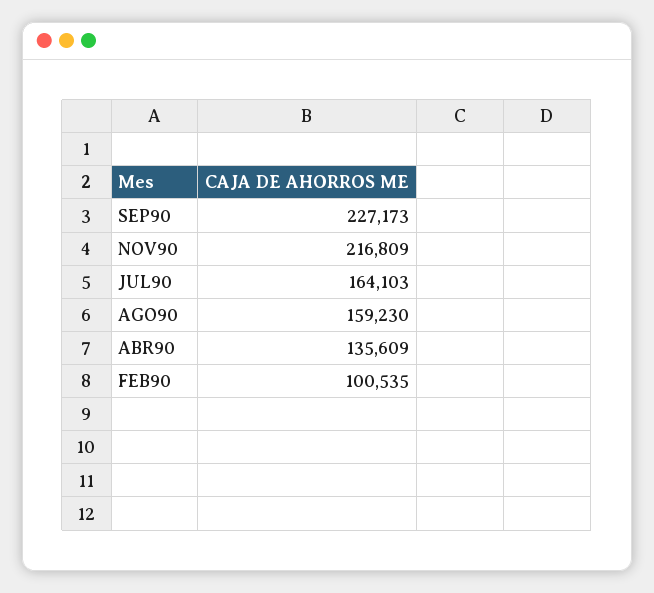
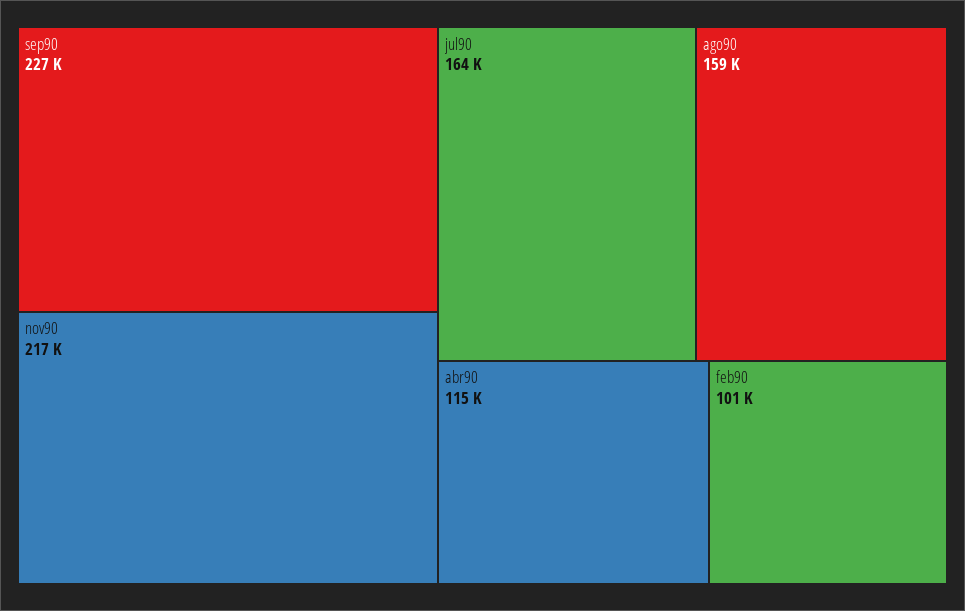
ABR90: 135609 -> 115000

